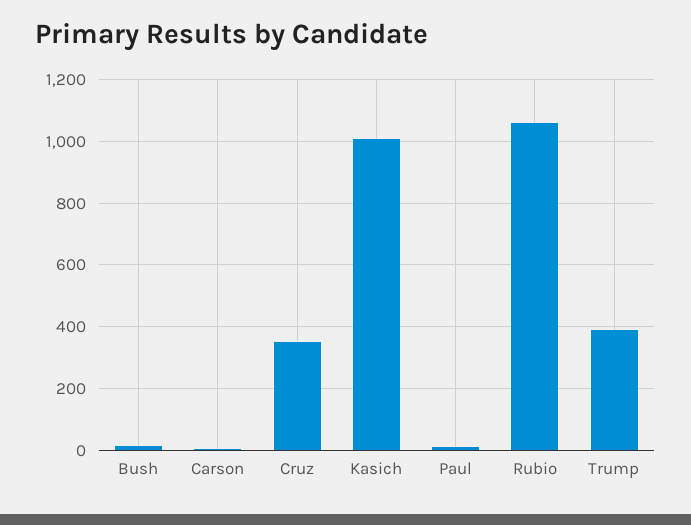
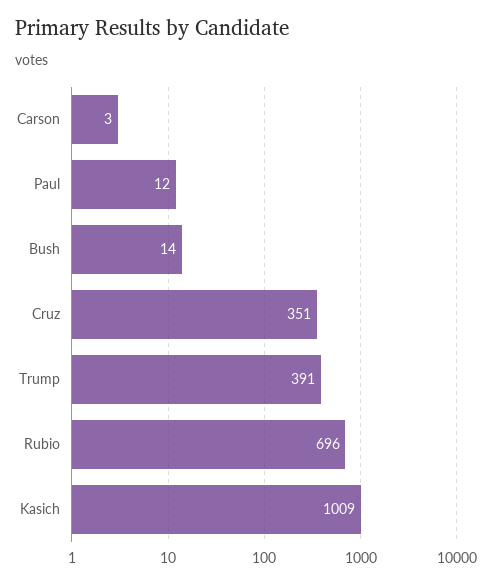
Rubio: 1060 -> 696

